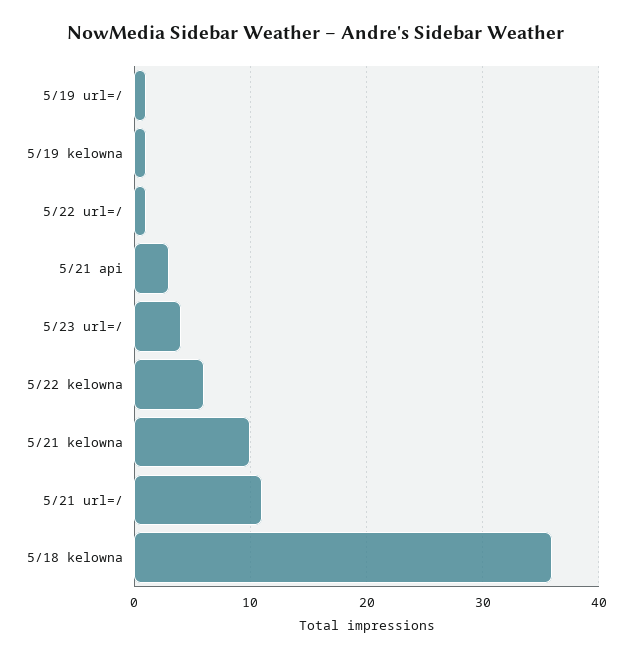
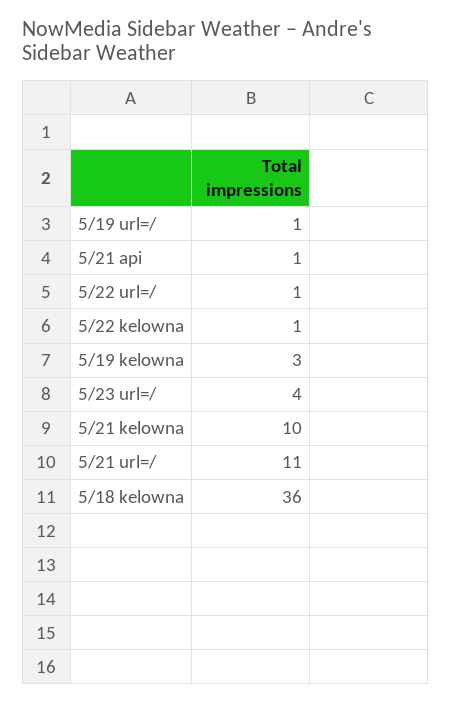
5/19 kelowna: 1 -> 3
5/21 api: 3 -> 1
5/22 kelowna: 6 -> 1

